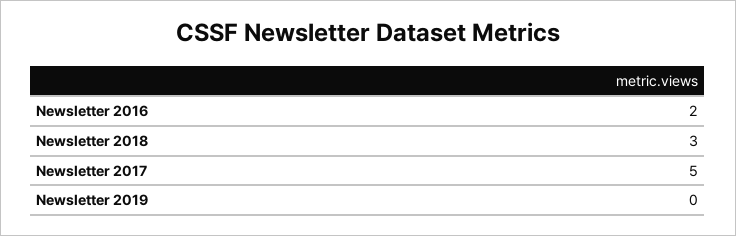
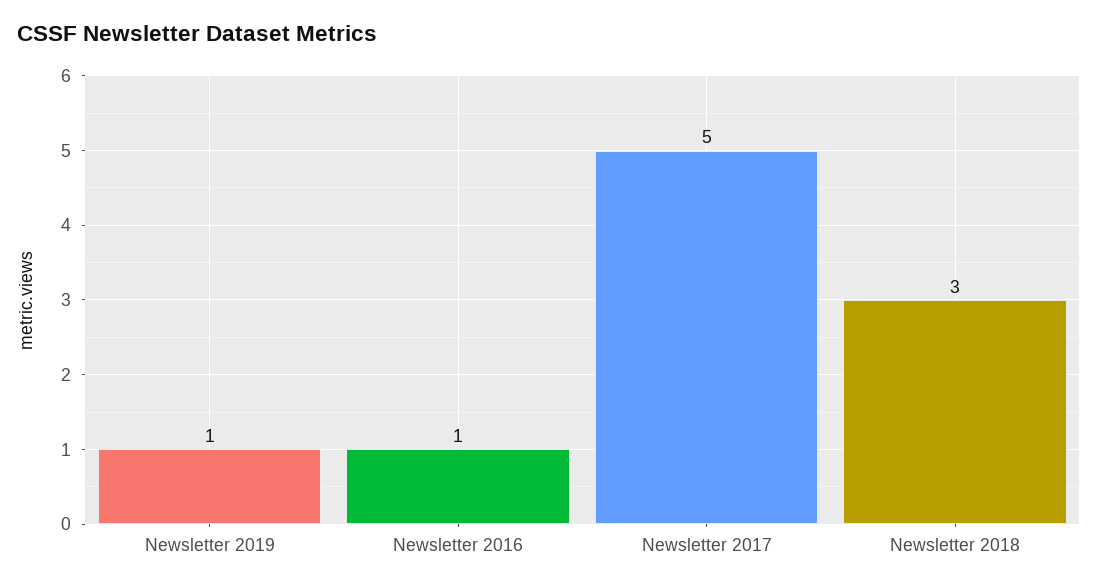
Newsletter 2016: 2 -> 1
Newsletter 2019: 0 -> 1

